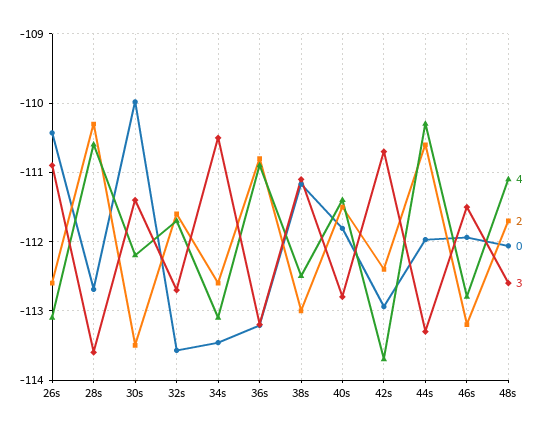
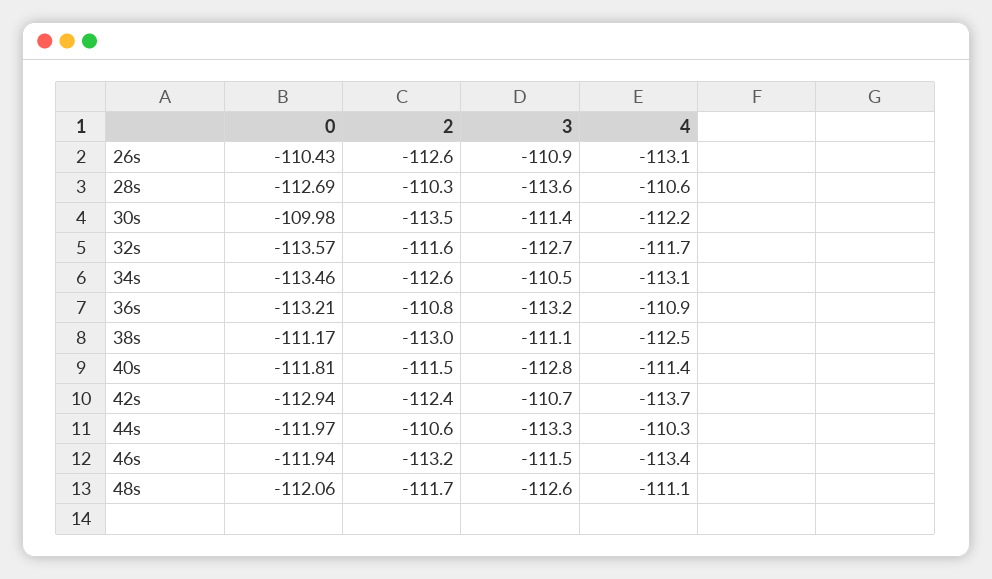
4, 46s: -112.8 -> -113.4

